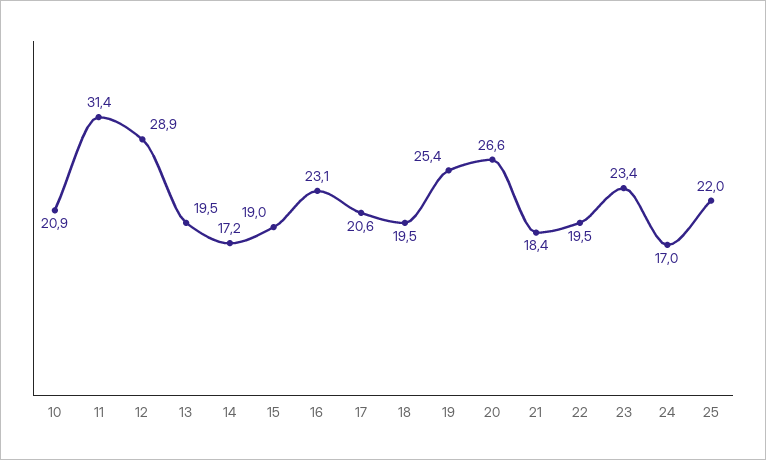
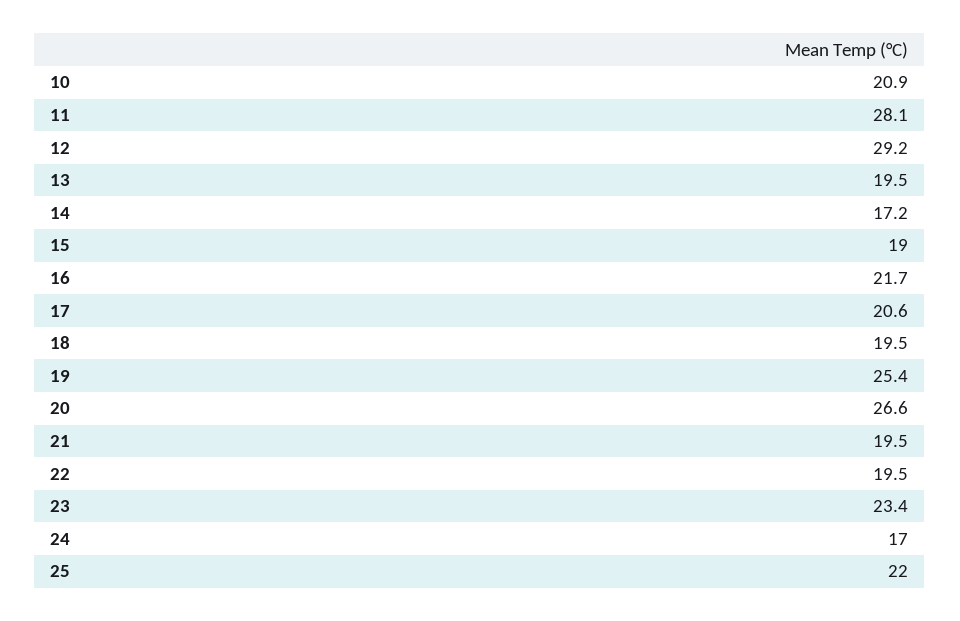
11: 31.4 -> 28.1
12: 28.9 -> 29.2
16: 23.1 -> 21.7
21: 18.4 -> 19.5

